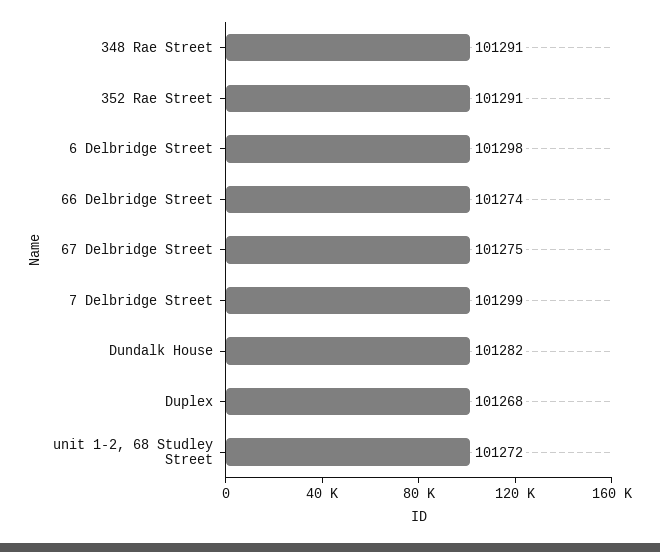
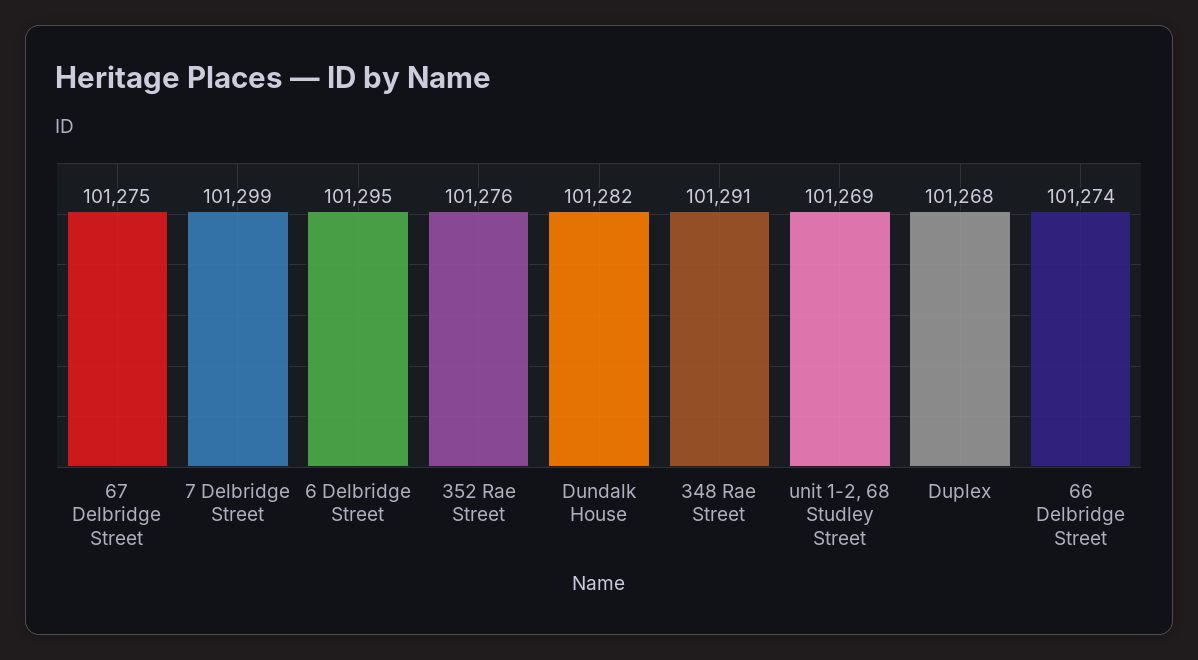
352 Rae Street: 101291 -> 101276
6 Delbridge Street: 101298 -> 101295
unit 1-2, 68 Studley Street: 101272 -> 101269

